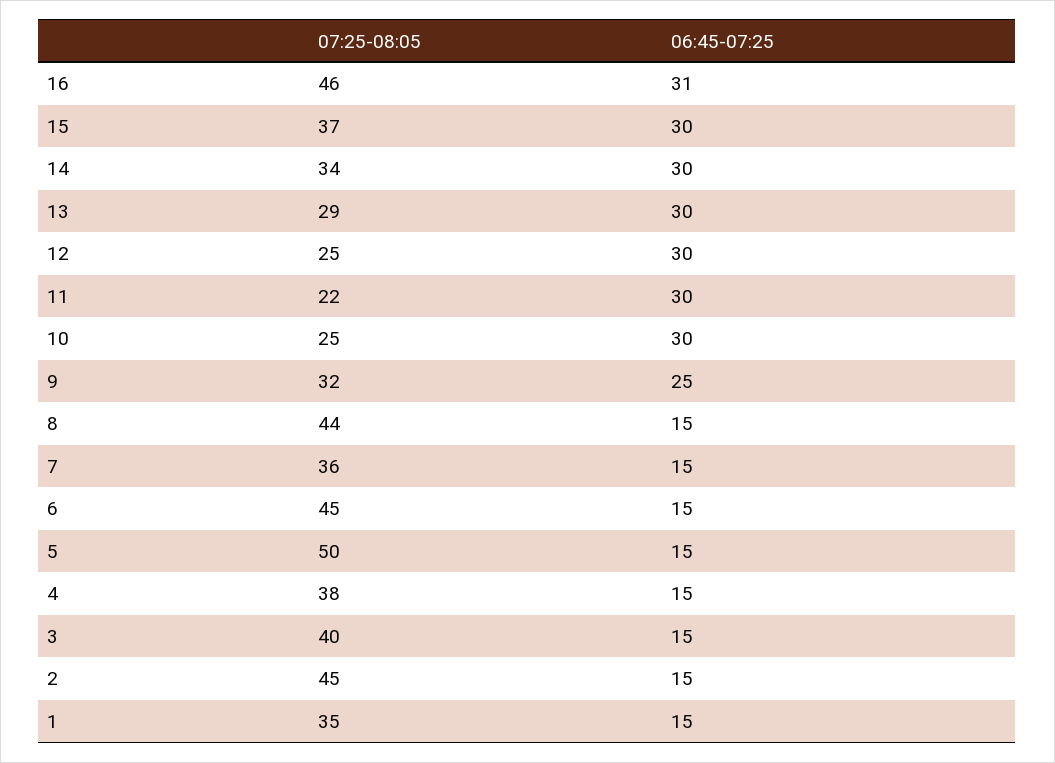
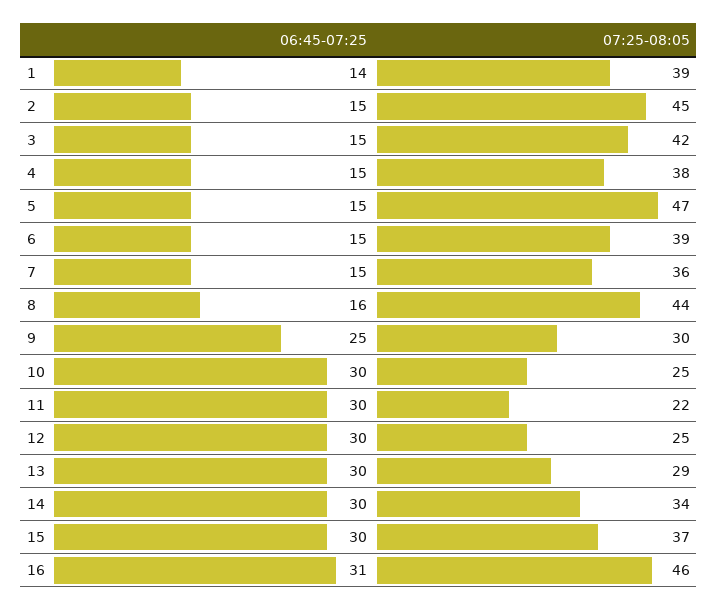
07:25-08:05, 9: 32 -> 30
06:45-07:25, 8: 15 -> 16
07:25-08:05, 6: 45 -> 39
07:25-08:05, 5: 50 -> 47
07:25-08:05, 3: 40 -> 42
07:25-08:05, 1: 35 -> 39
06:45-07:25, 1: 15 -> 14

